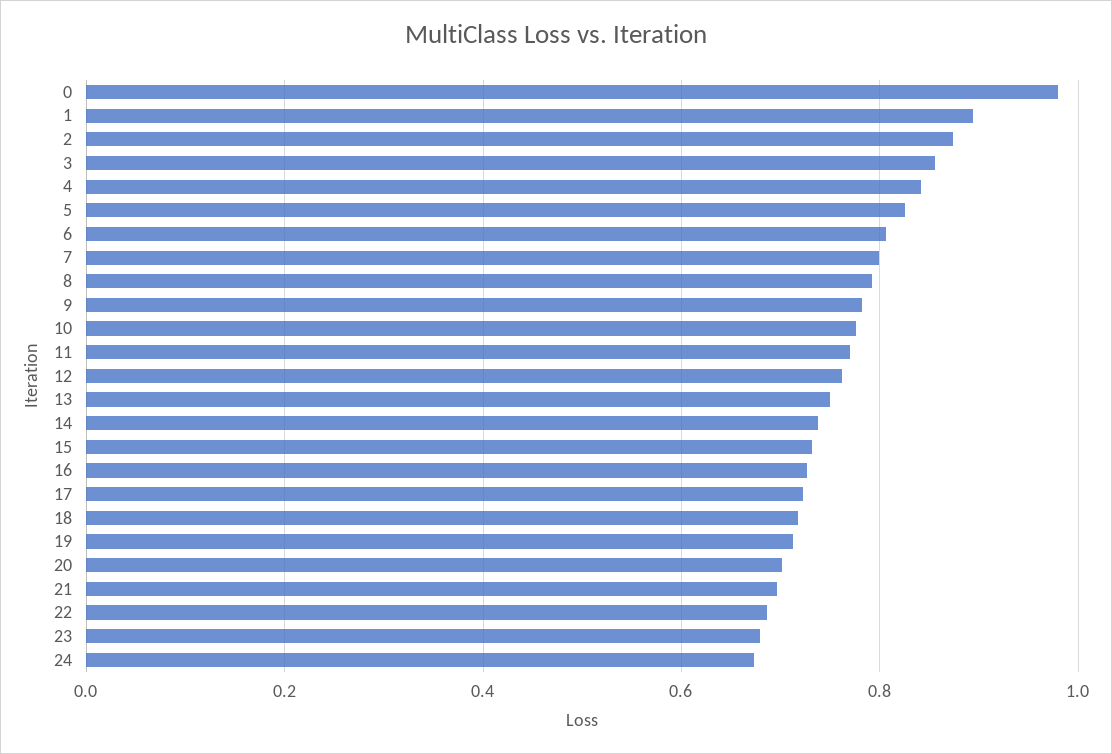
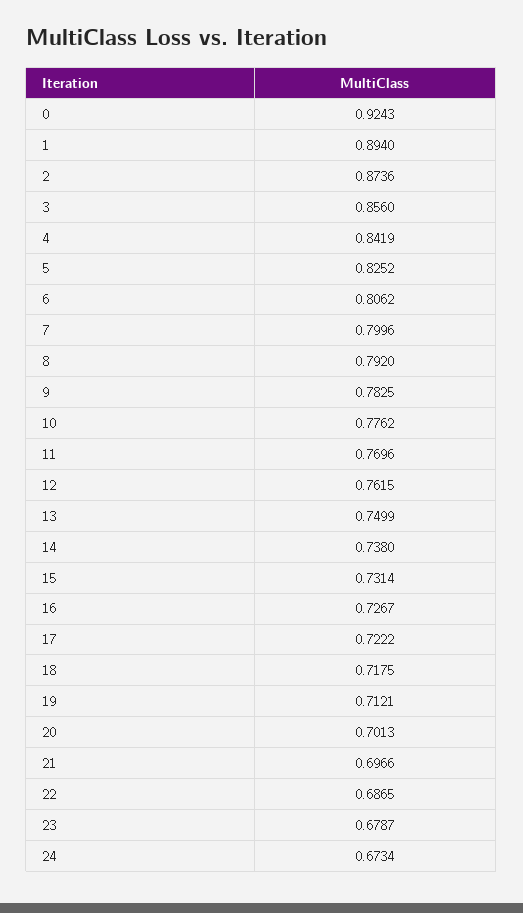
0: 0.98 -> 0.9243

